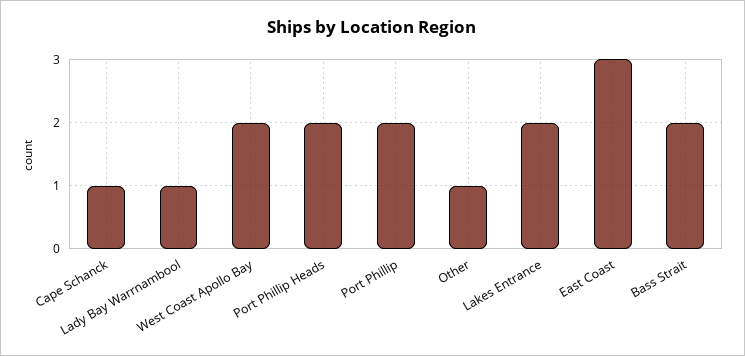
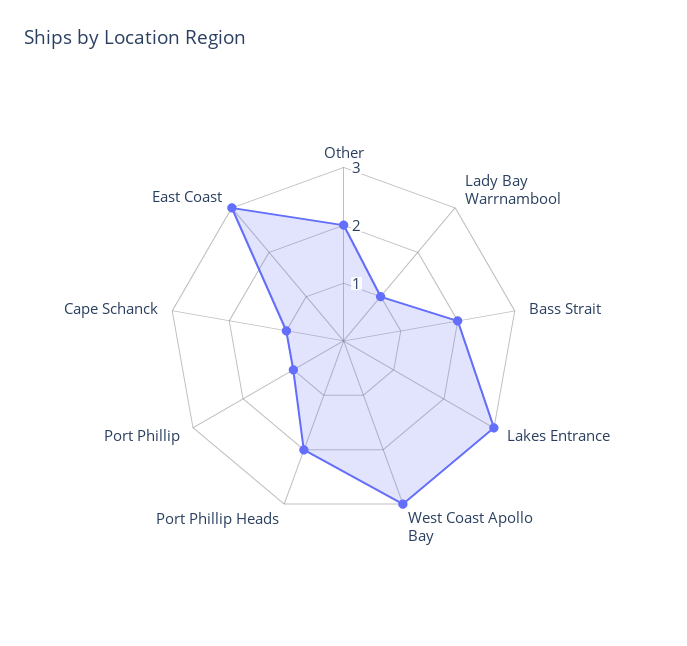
West Coast Apollo Bay: 2 -> 3
Port Phillip: 2 -> 1
Other: 1 -> 2
Lakes Entrance: 2 -> 3

